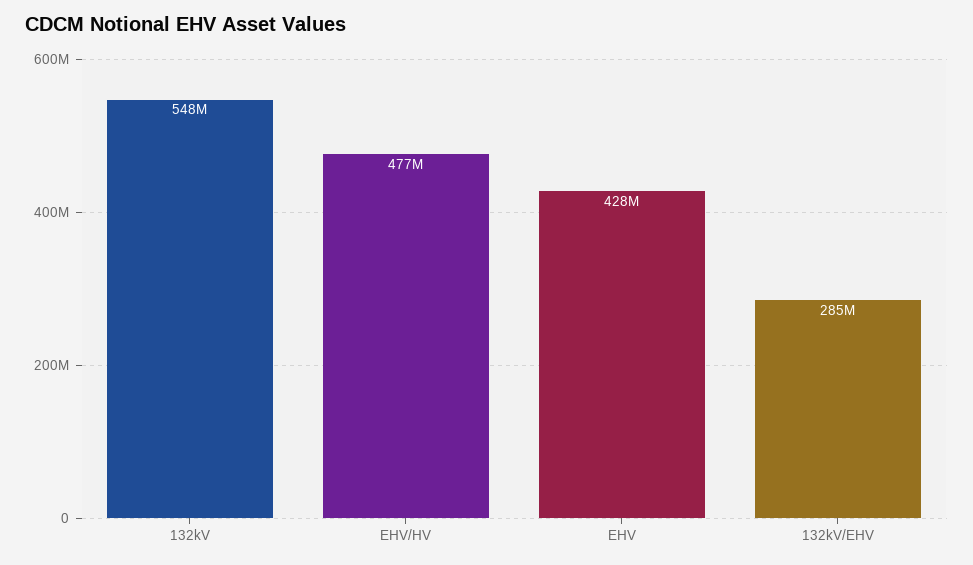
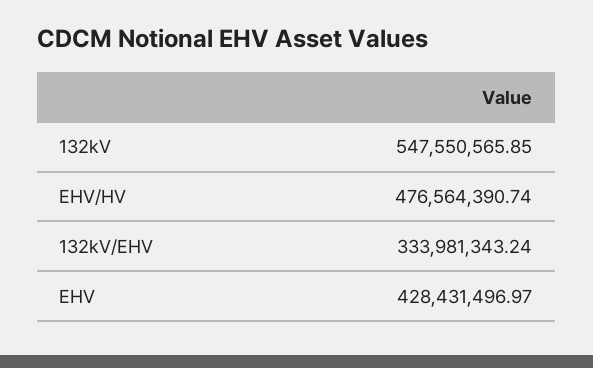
132kV/EHV: 285000000 -> 333981343.24

